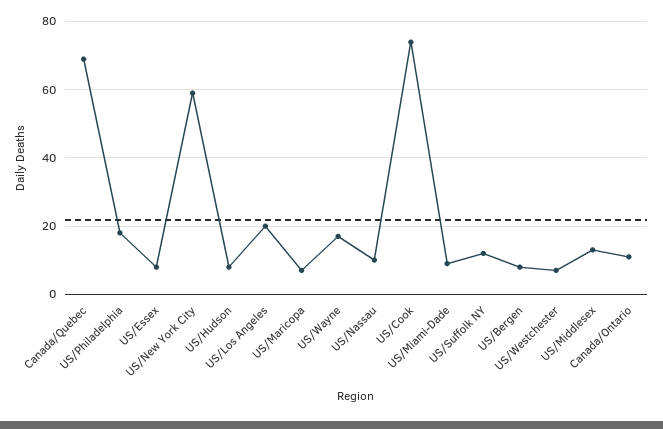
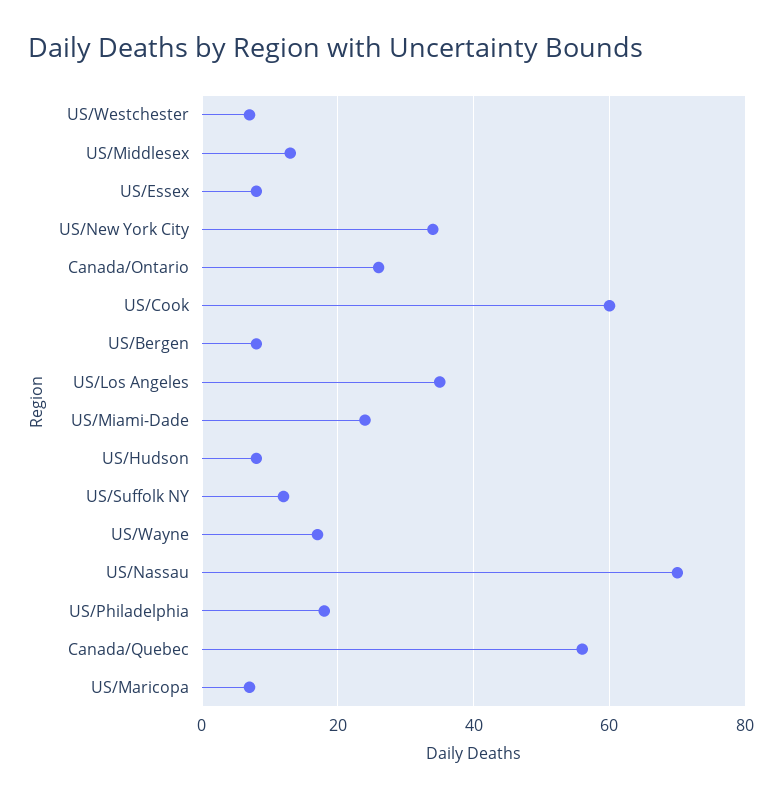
Canada/Quebec: 70 -> 55
US/New York City: 60 -> 35
US/Los Angeles: 20 -> 35
US/Nassau: 10 -> 70
US/Cook: 75 -> 60
US/Miami-Dade: 10 -> 25
Canada/Ontario: 10 -> 25

